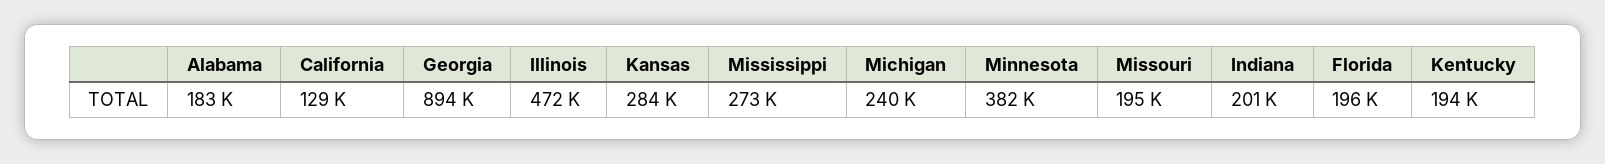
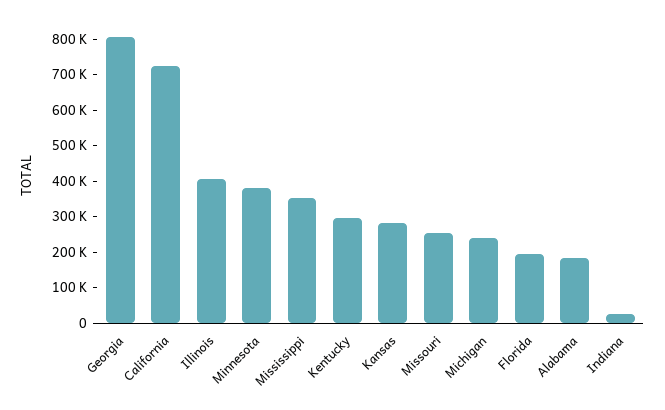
California: 129000 -> 725000
Georgia: 894000 -> 800000
Illinois: 472000 -> 400000
Mississippi: 273000 -> 350000
Missouri: 195000 -> 250000
Indiana: 201000 -> 25000
Kentucky: 194000 -> 300000

